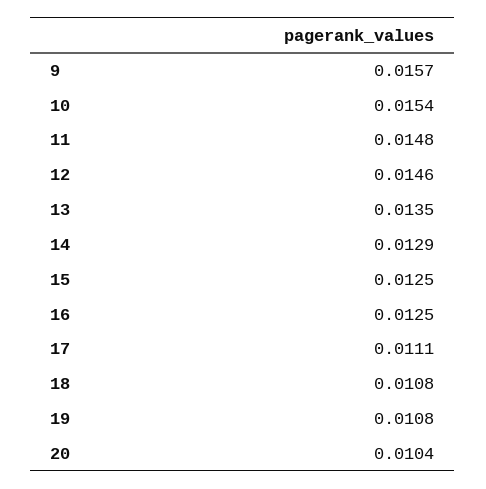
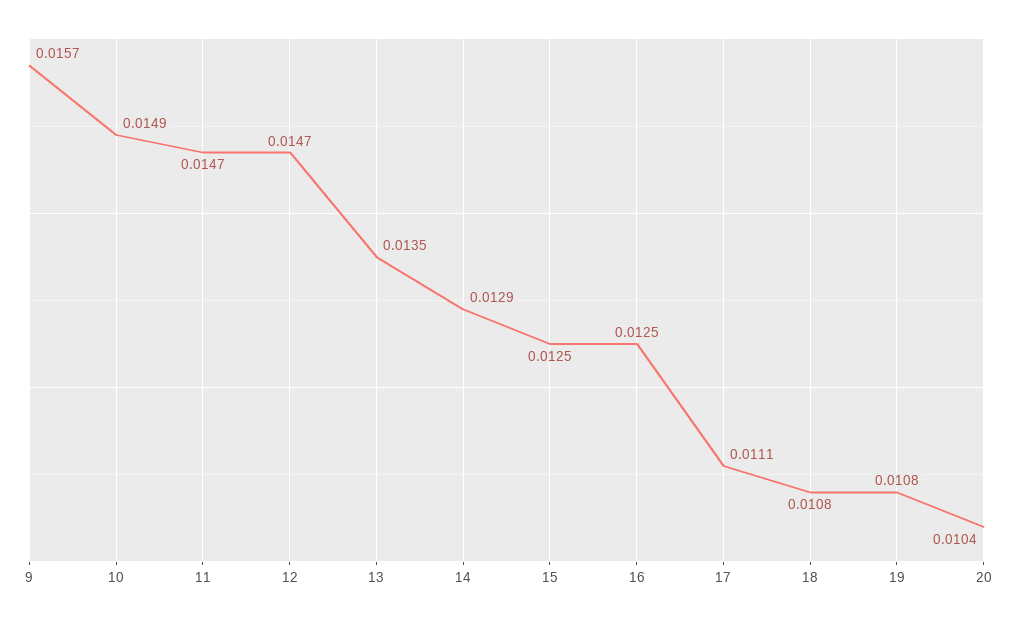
10: 0.0154 -> 0.0149
11: 0.0148 -> 0.0147
12: 0.0146 -> 0.0147

